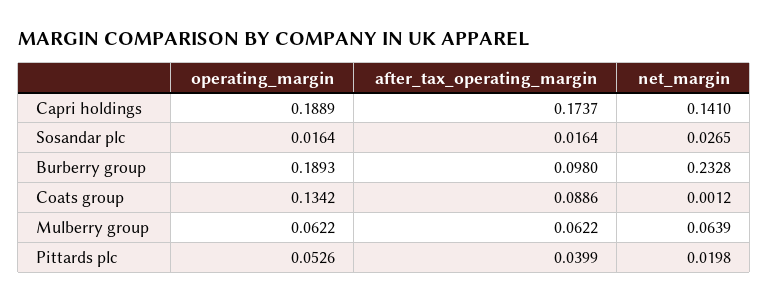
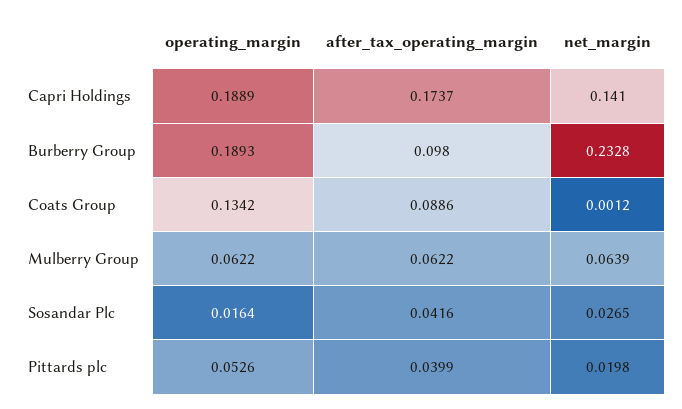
after_tax_operating_margin, Sosandar plc: 0.0164 -> 0.0416

